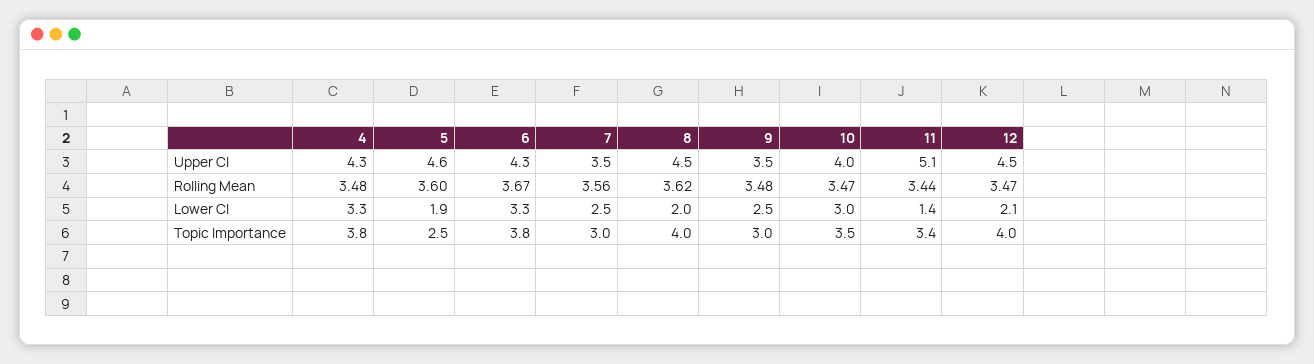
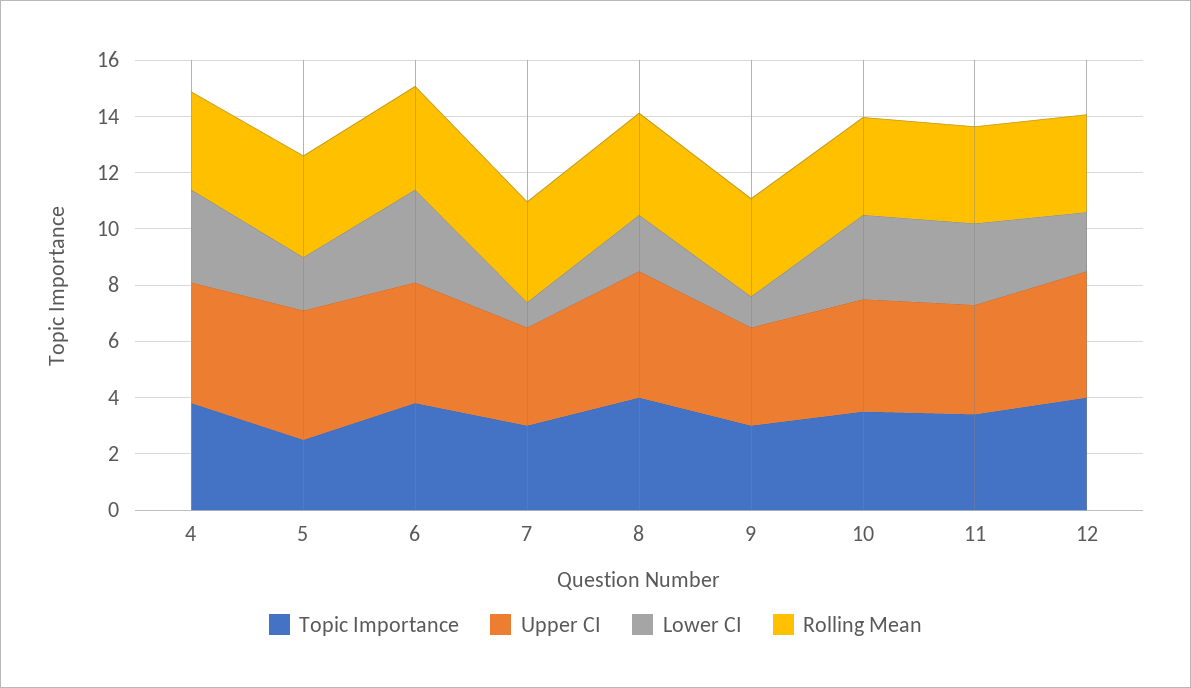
Upper CI, 11: 5.1 -> 4
Lower CI, 7: 2.5 -> 1
Lower CI, 9: 2.5 -> 1
Lower CI, 11: 1.4 -> 3

